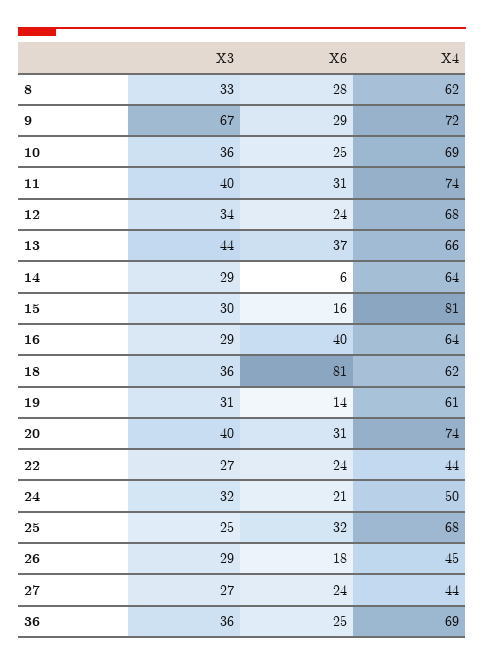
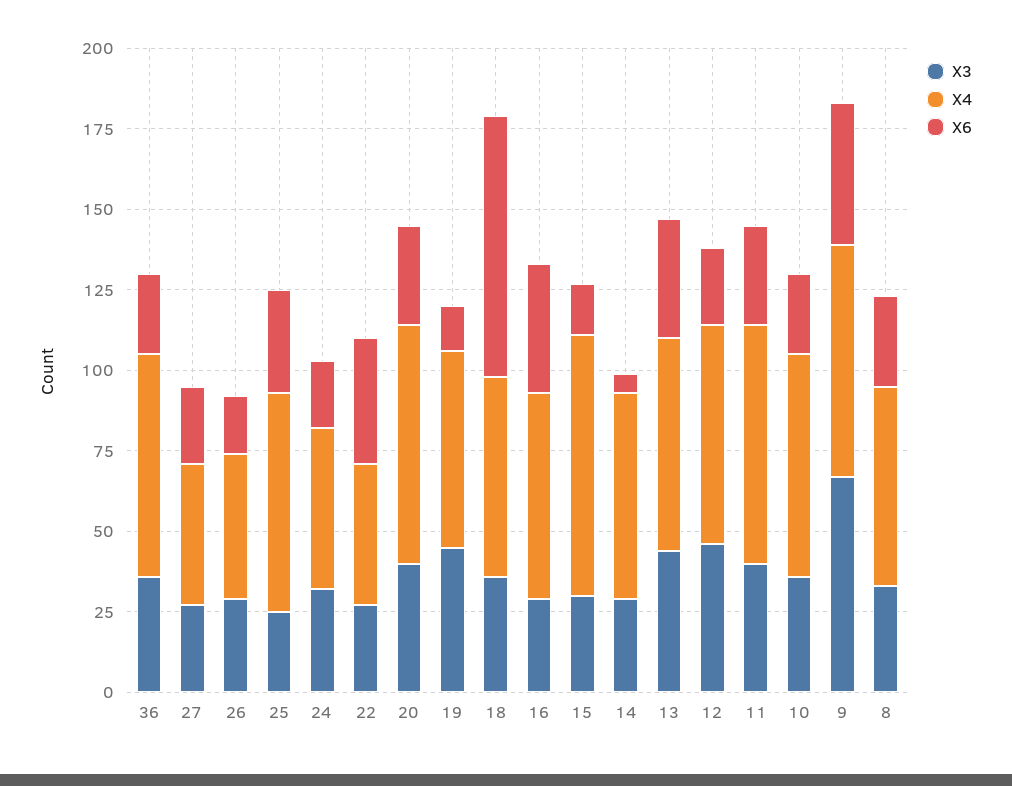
X6, 9: 29 -> 45
X3, 12: 34 -> 45
X3, 19: 31 -> 45
X6, 22: 24 -> 40

